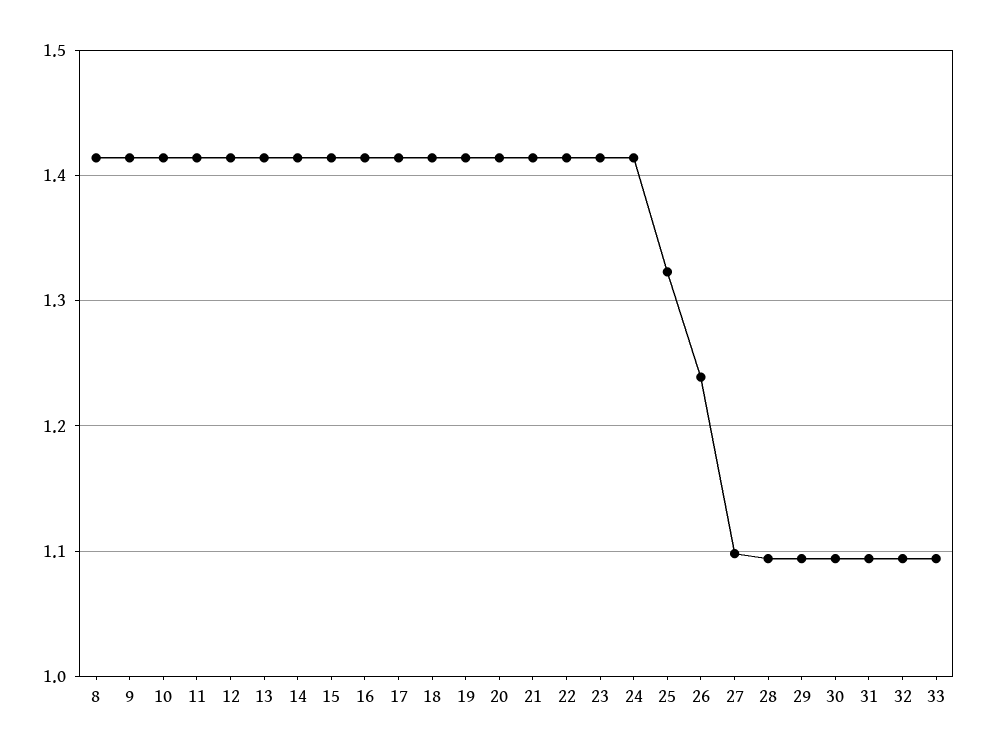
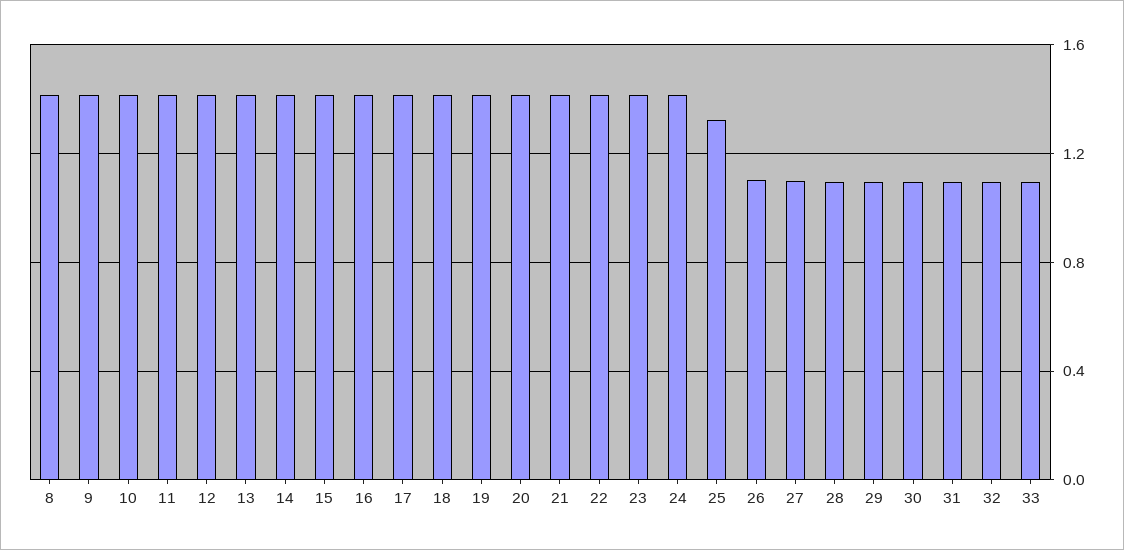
26: 1.24 -> 1.1

